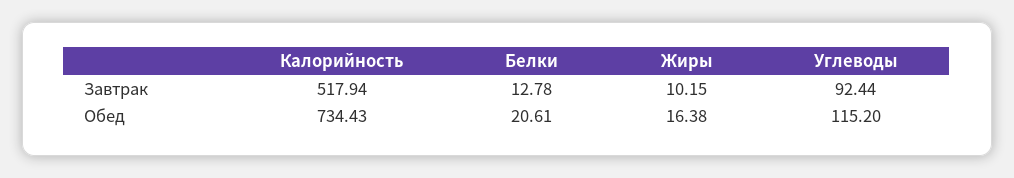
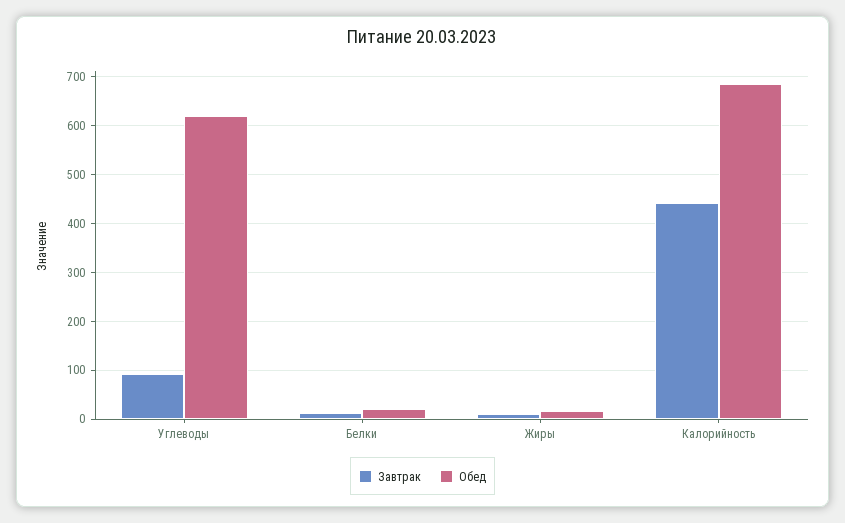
Завтрак, Калорийность: 517.94 -> 440
Обед, Калорийность: 734.43 -> 680
Обед, Углеводы: 115.2 -> 620

